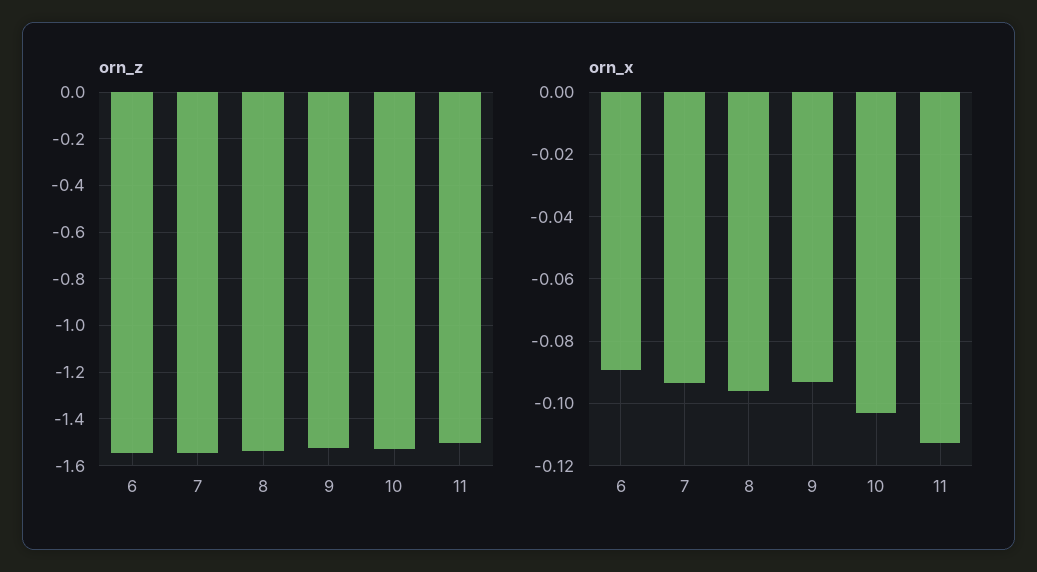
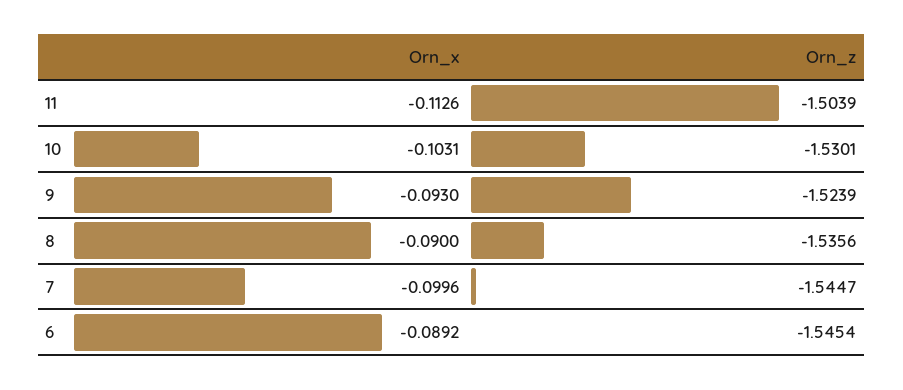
orn_x, 7: -0.094 -> -0.0996
orn_x, 8: -0.096 -> -0.09

